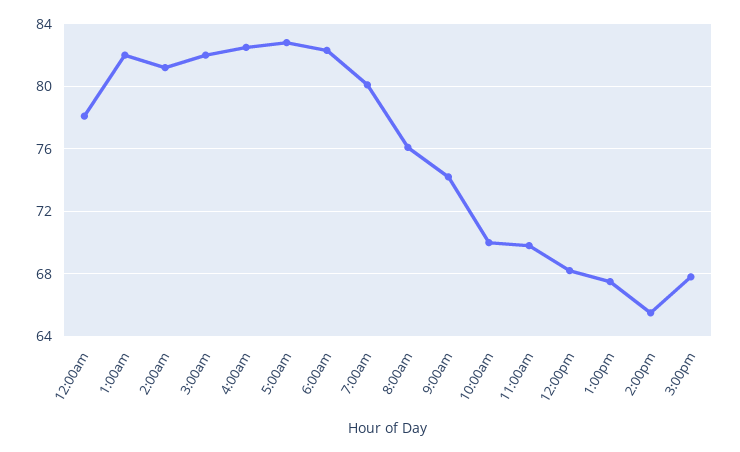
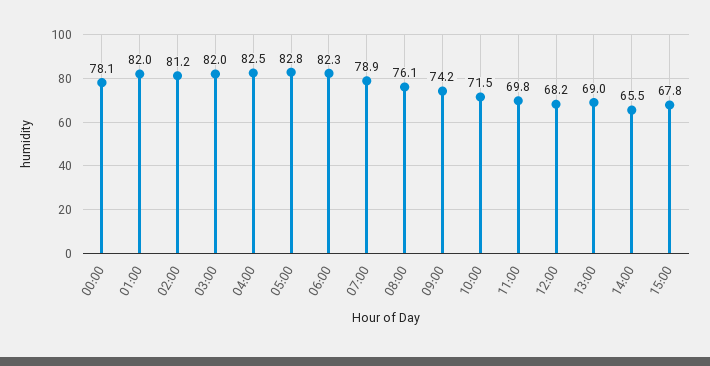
7:00am: 80 -> 78.9
10:00am: 70 -> 71.5
1:00pm: 67.5 -> 69

